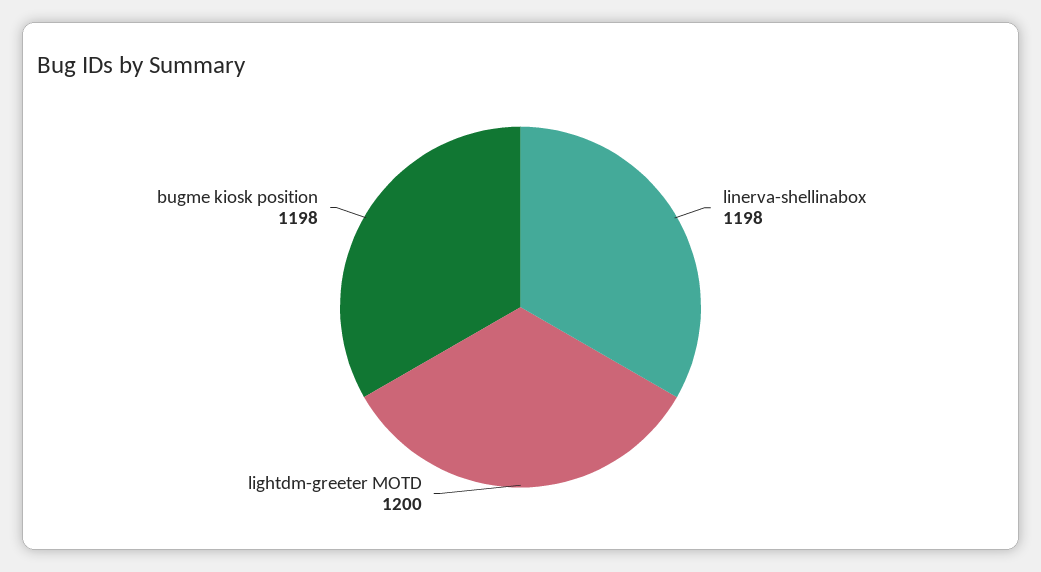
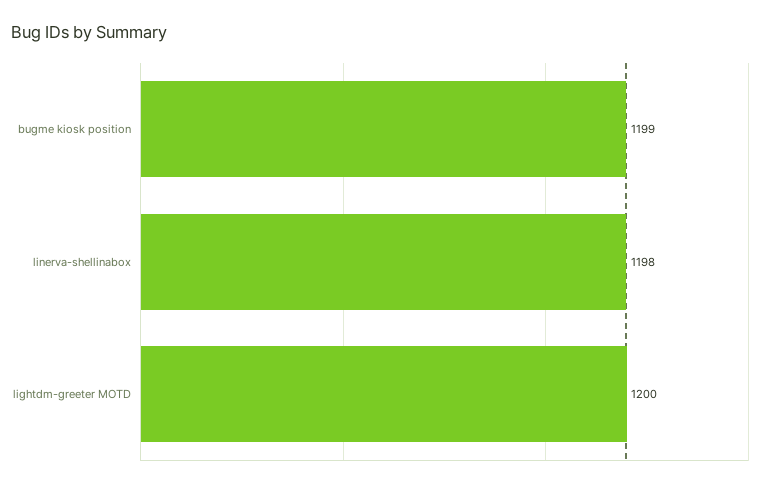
bugme kiosk position: 1198 -> 1199

